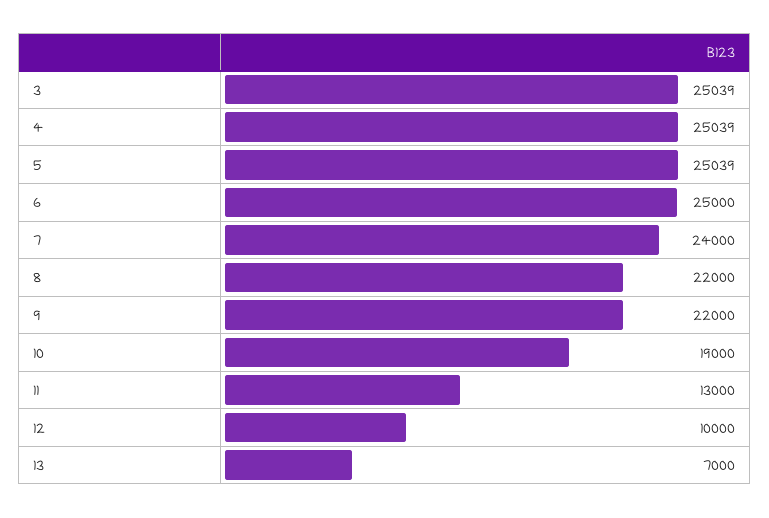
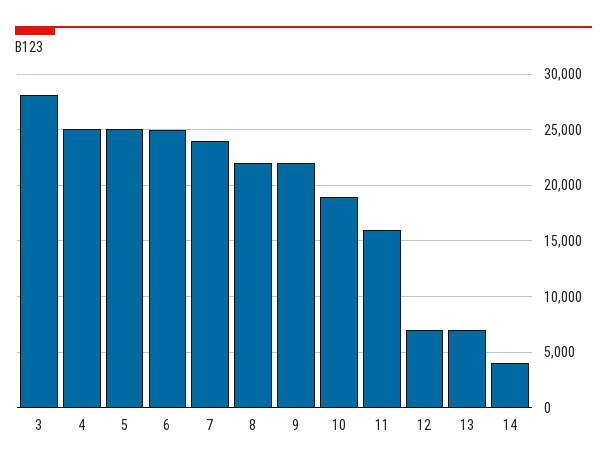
3: 25039 -> 28000
11: 13000 -> 16000
12: 10000 -> 7000
14: none -> 4000

